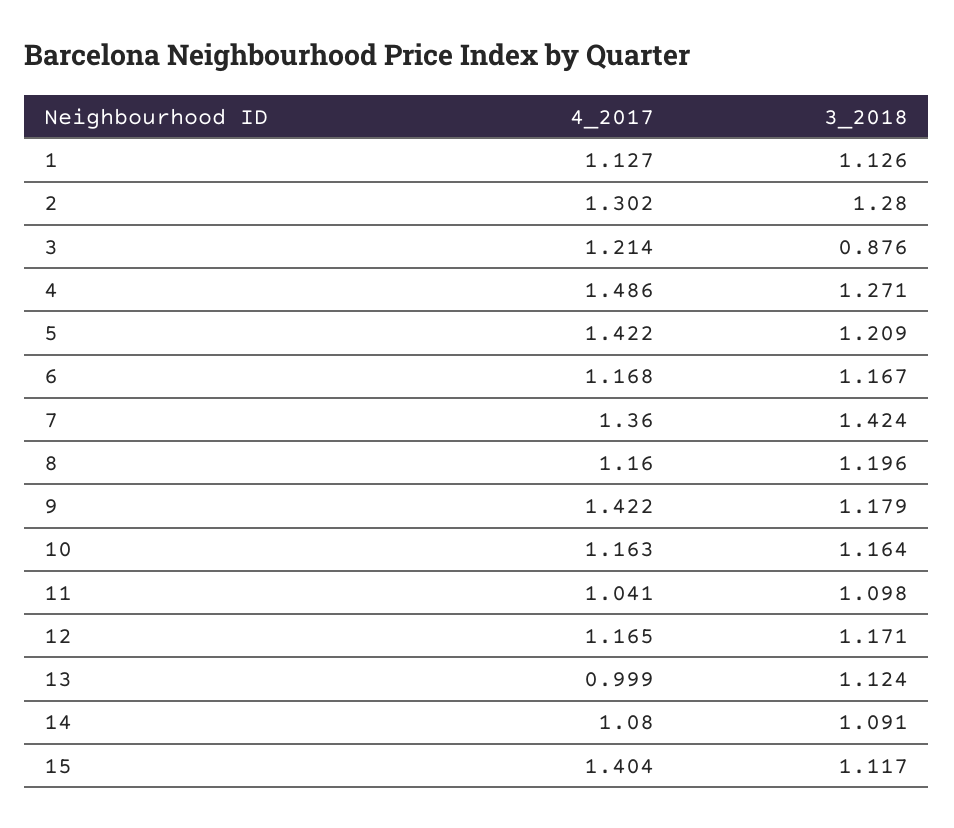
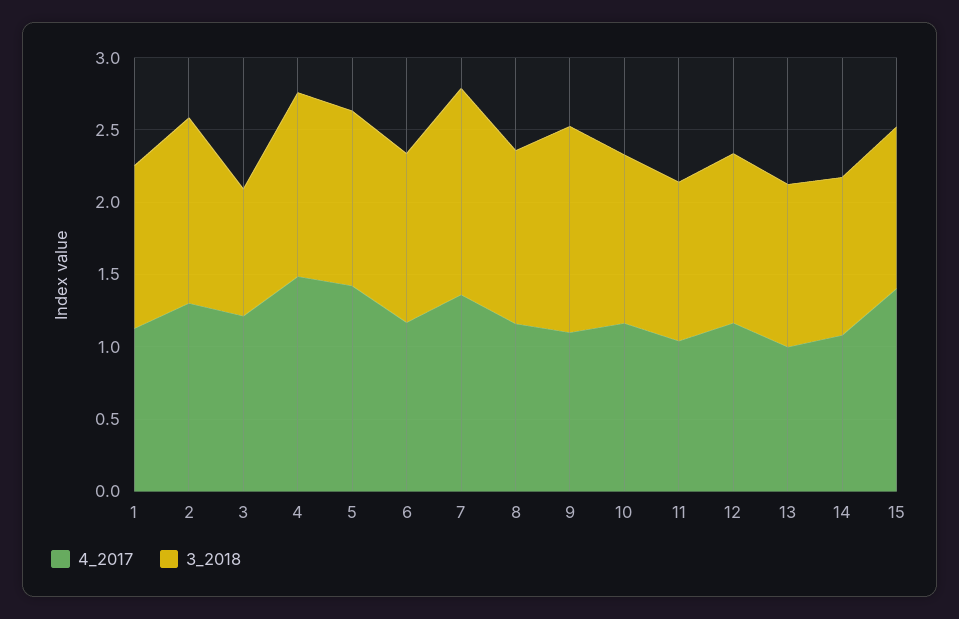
4_2017, 9: 1.422 -> 1.1
3_2018, 9: 1.179 -> 1.4

